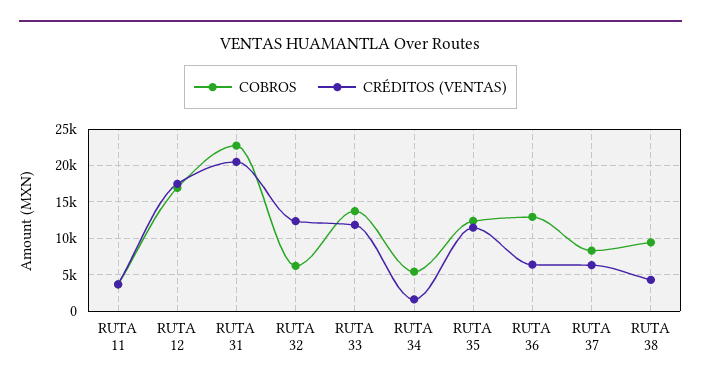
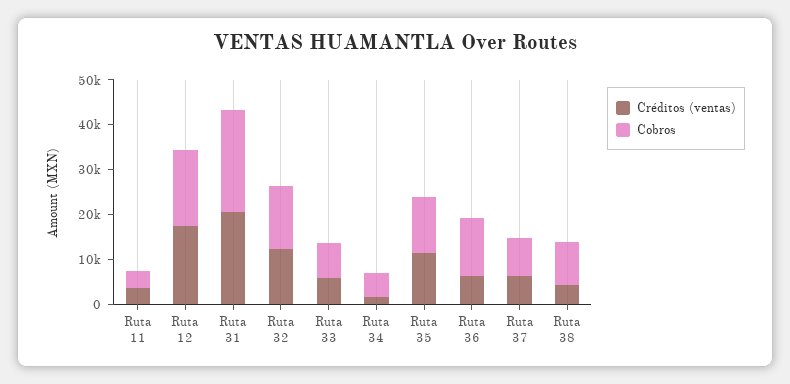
COBROS, RUTA 32: 6000 -> 14000
COBROS, RUTA 33: 14000 -> 8000
CRÉDITOS (VENTAS), RUTA 33: 12000 -> 6000

